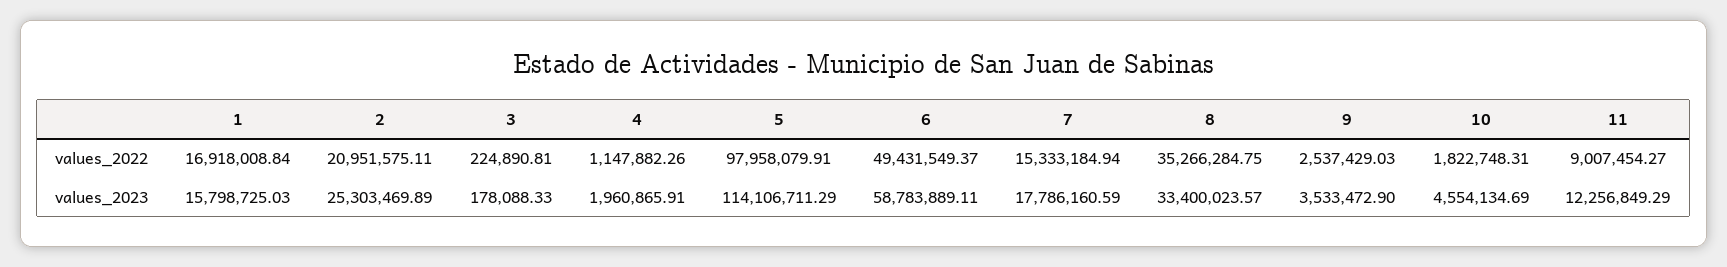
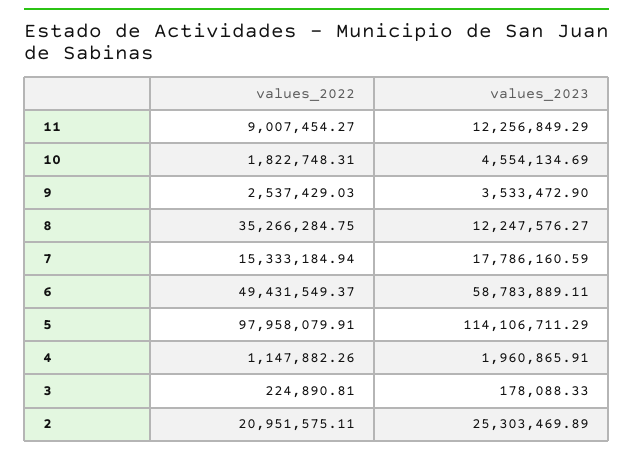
1, values_2022: 16918008.84 -> none
1, values_2023: 15798725.03 -> none
8, values_2023: 33400023.57 -> 12247576.27

